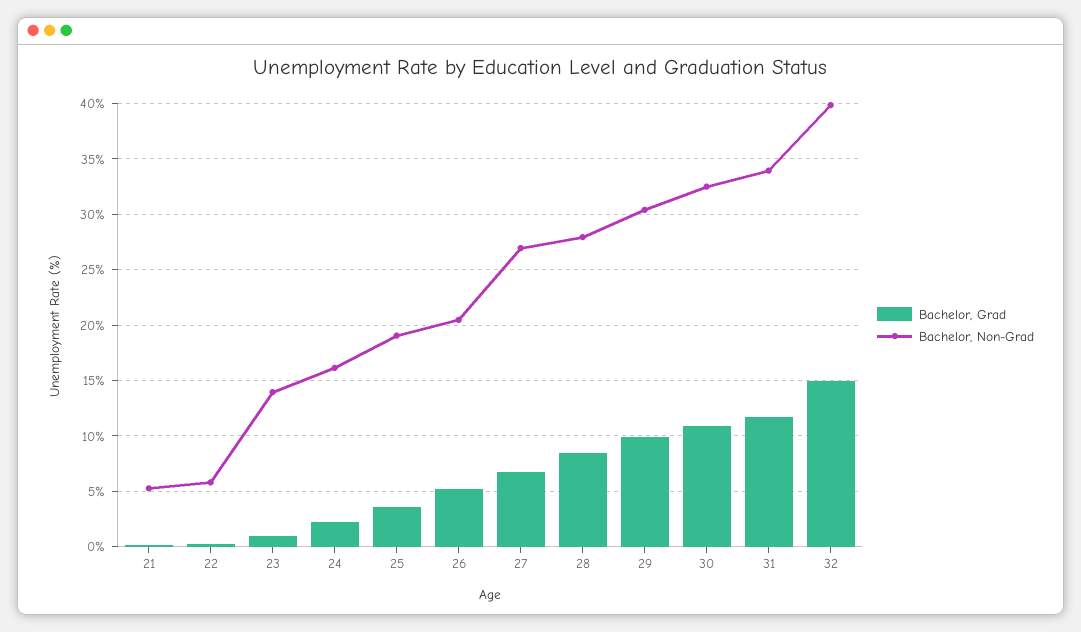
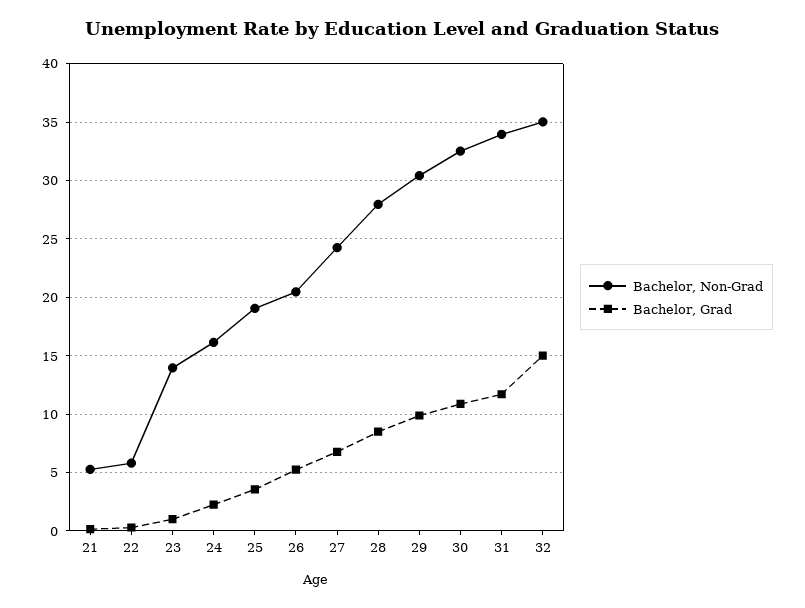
Bachelor, Non-Grad, 27: 27 -> 24
Bachelor, Non-Grad, 32: 40 -> 35

